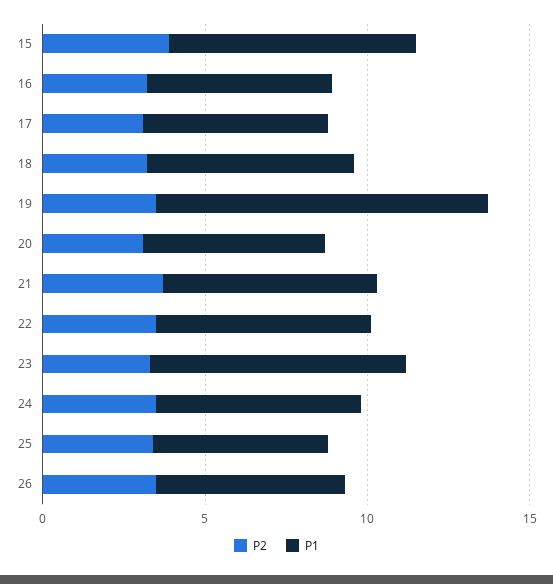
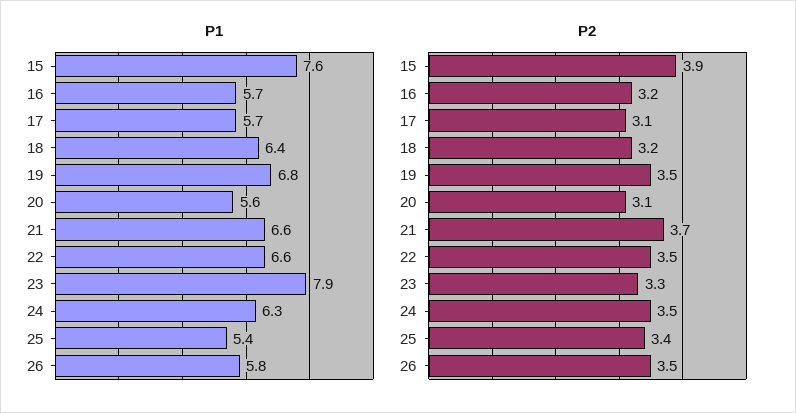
P1, 19: 10 -> 6.8

